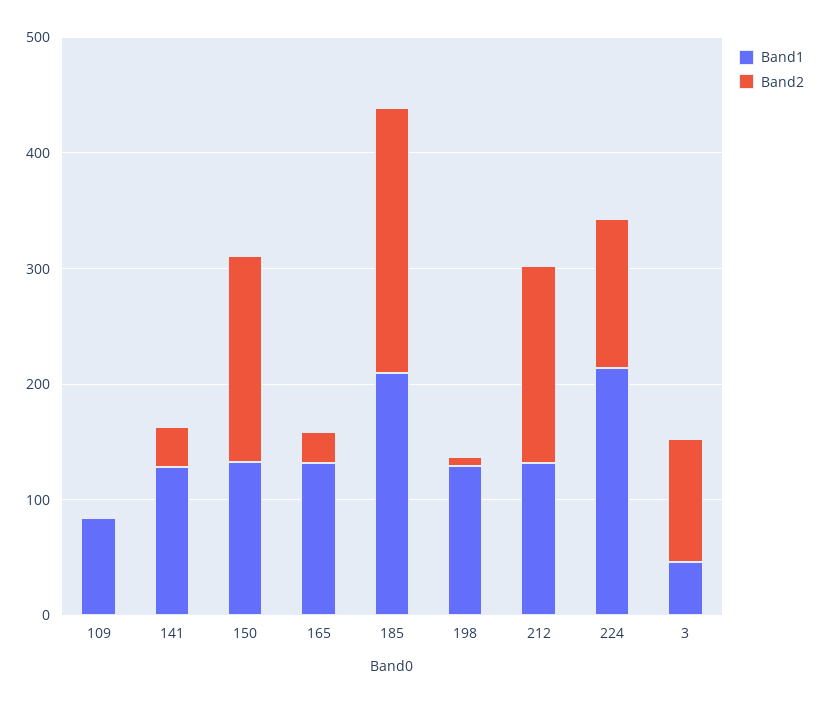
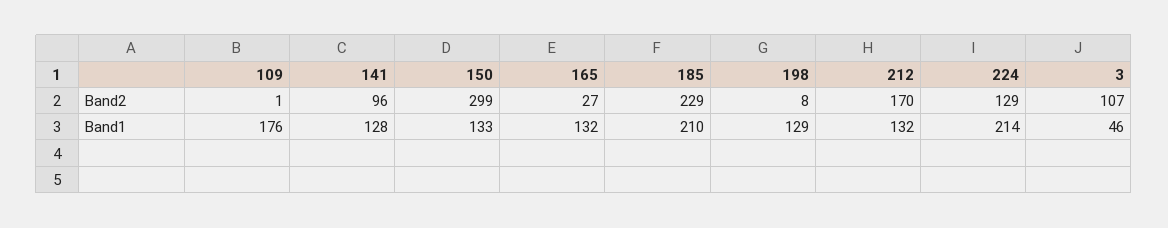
Band1, 109: 80 -> 176
Band2, 141: 40 -> 96
Band2, 150: 180 -> 299

